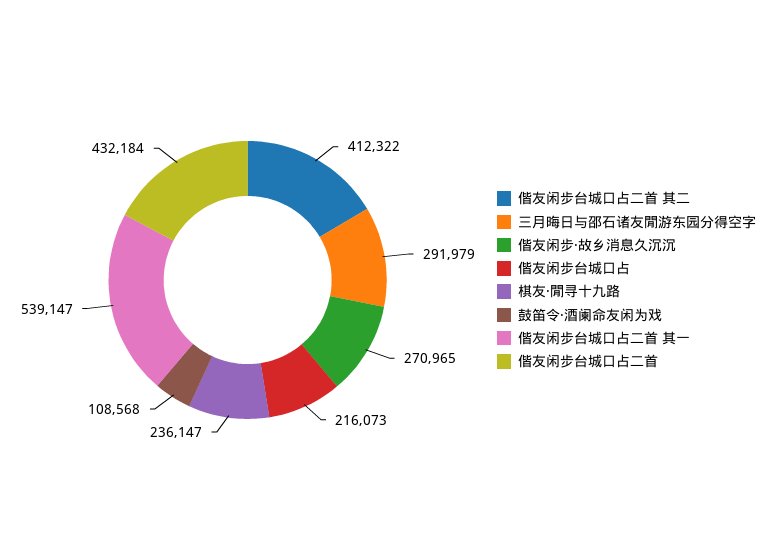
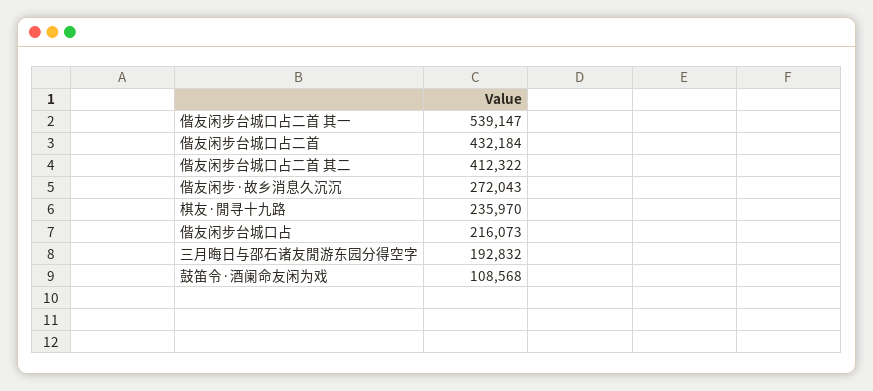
三月晦日与邵石诸友閒游东园分得空字: 291979 -> 192832
偕友闲步·故乡消息久沉沉: 270965 -> 272043
棋友·閒寻十九路: 236147 -> 235970

